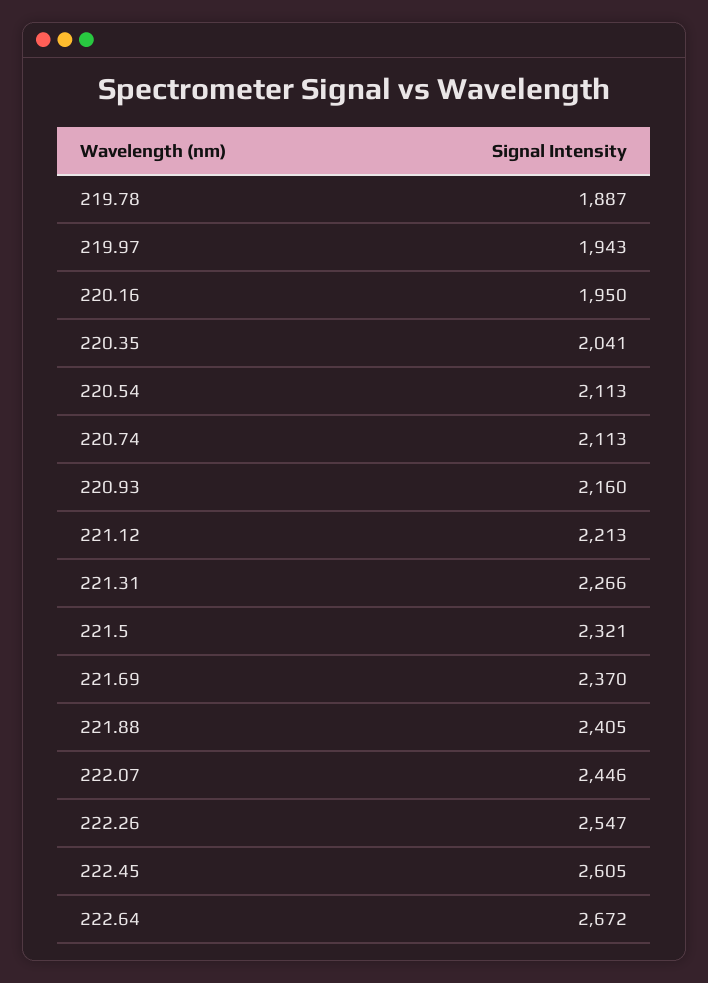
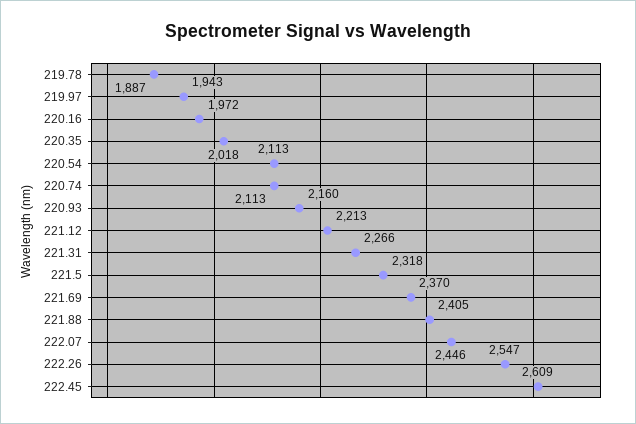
220.16: 1950 -> 1972
220.35: 2041 -> 2018
221.5: 2321 -> 2318
222.45: 2605 -> 2609
222.64: 2672 -> none

